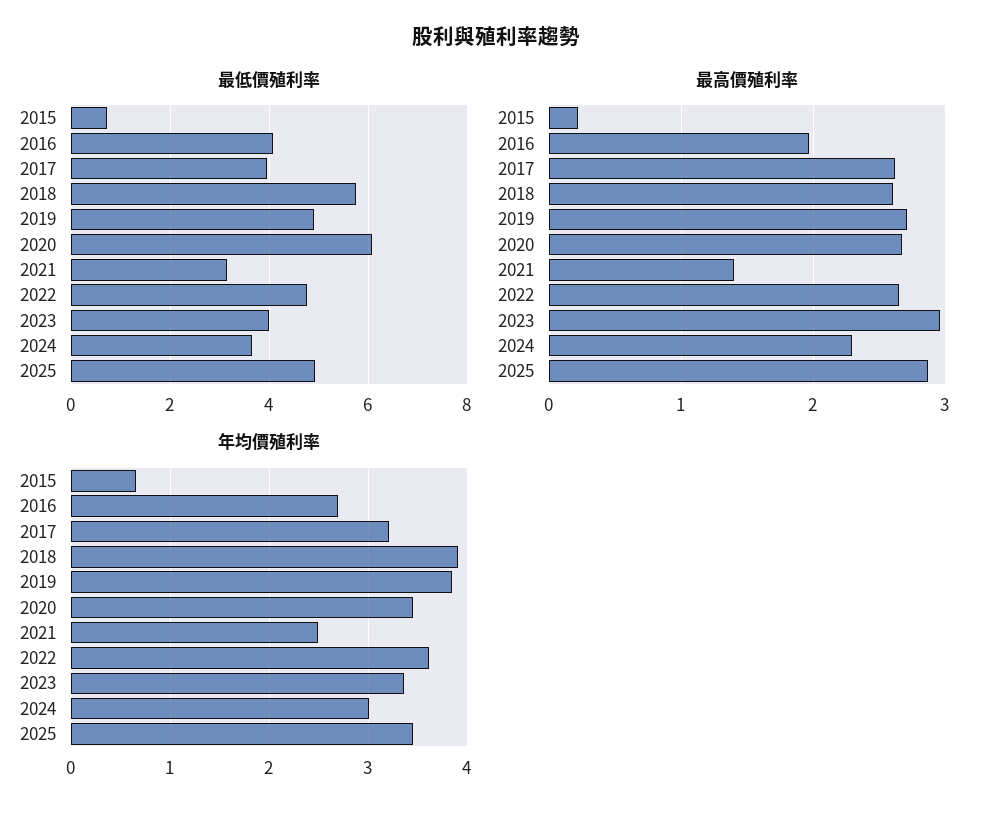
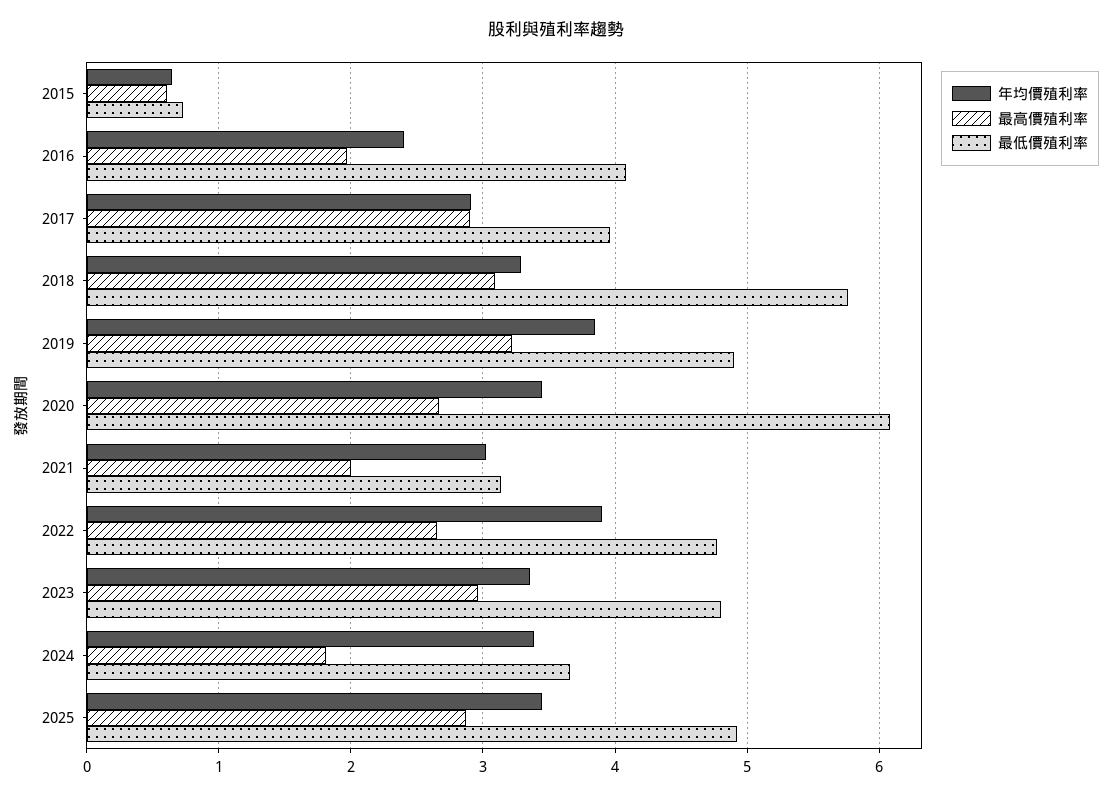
最低價殖利率, 2023: 4 -> 4.8
最高價殖利率, 2015: 0.2 -> 0.6
最高價殖利率, 2017: 2.6 -> 2.9
最高價殖利率, 2018: 2.6 -> 3.1
最高價殖利率, 2019: 2.7 -> 3.2
最高價殖利率, 2021: 1.4 -> 2
最高價殖利率, 2024: 2.3 -> 1.8
年均價殖利率, 2016: 2.7 -> 2.4
年均價殖利率, 2017: 3.2 -> 2.9
年均價殖利率, 2018: 3.9 -> 3.3
年均價殖利率, 2021: 2.5 -> 3
年均價殖利率, 2022: 3.6 -> 3.9
年均價殖利率, 2024: 3 -> 3.4

